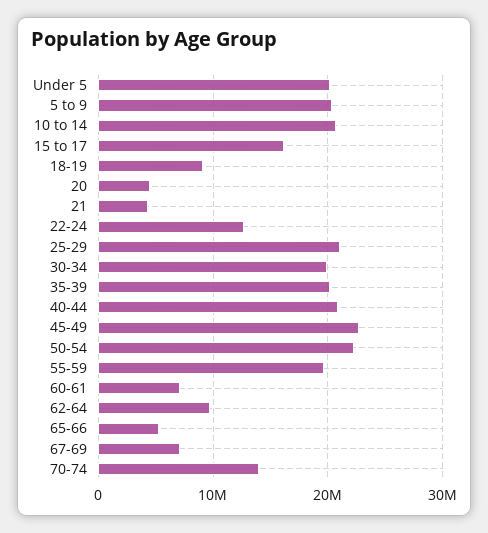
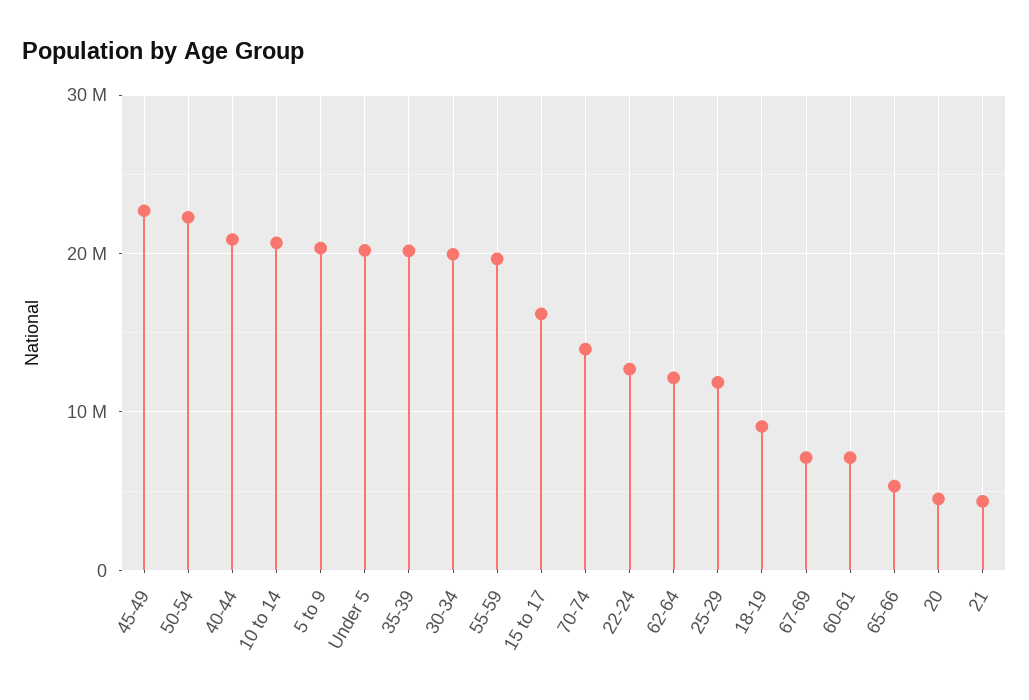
25-29: 21000000 -> 12000000
62-64: 10000000 -> 12000000

